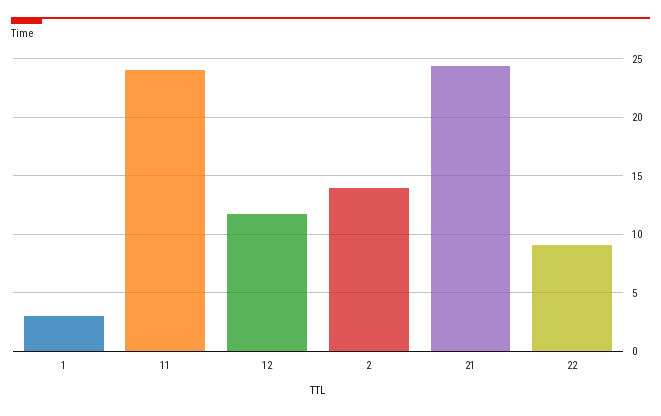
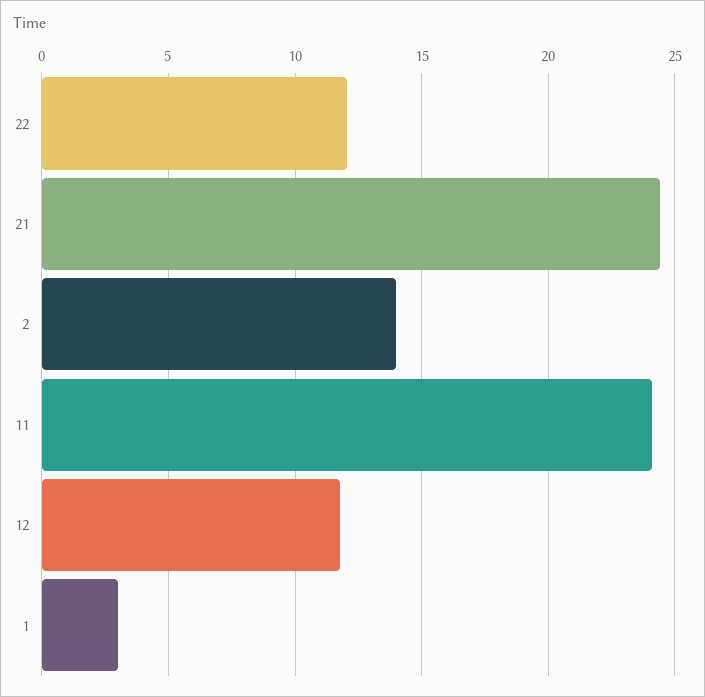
22: 9 -> 12

